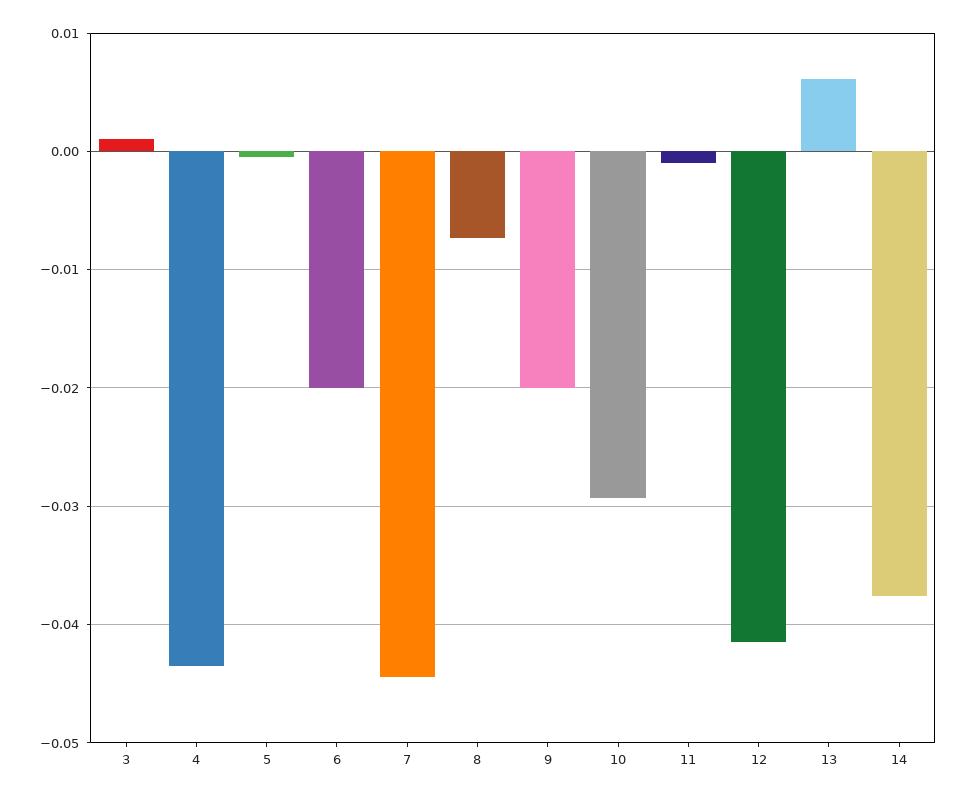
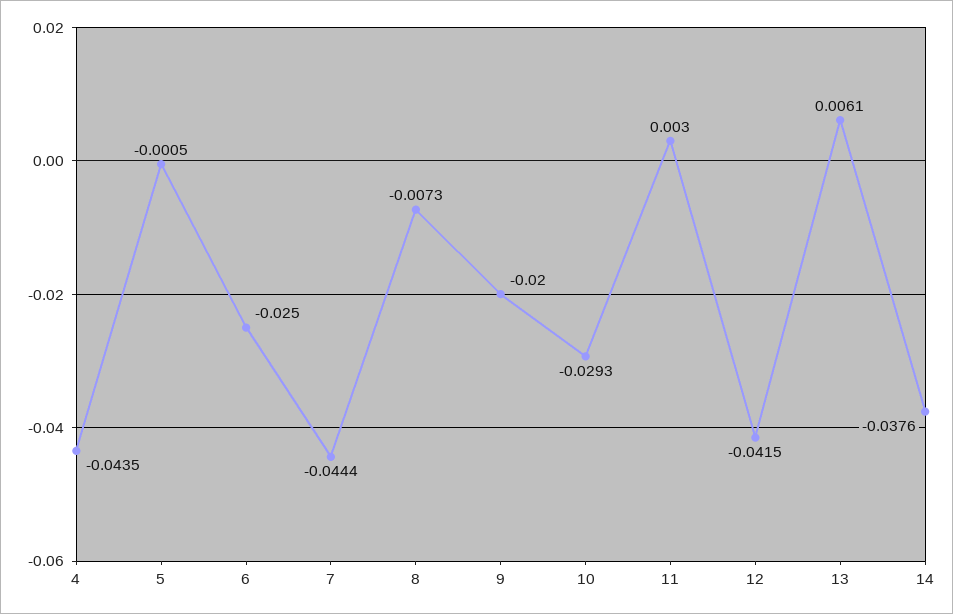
3: 0.001 -> none
6: -0.02 -> -0.025
11: -0.001 -> 0.003

